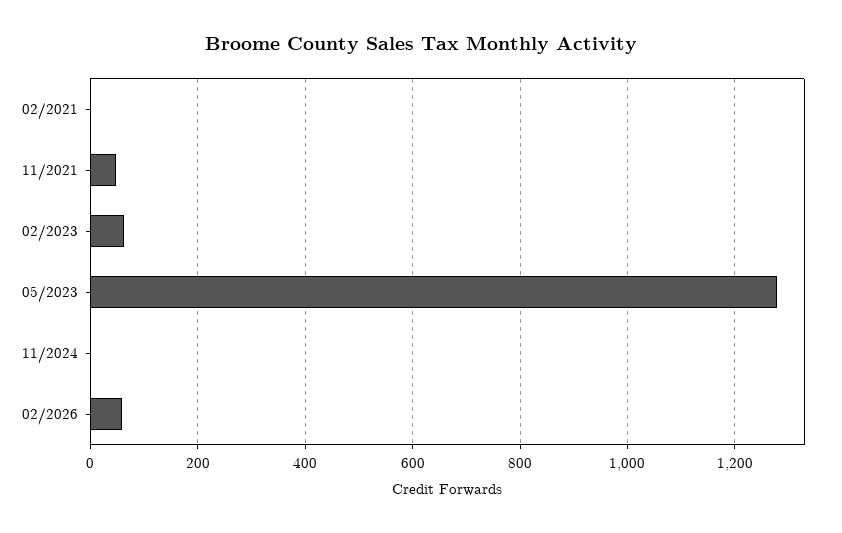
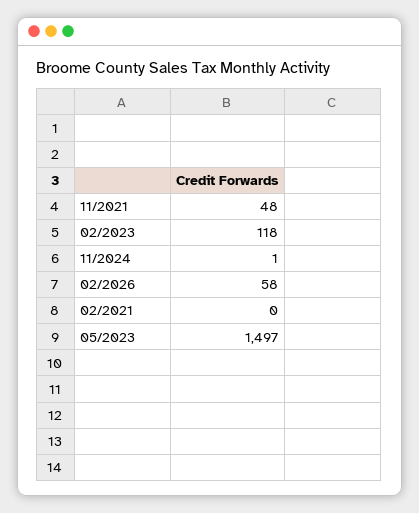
02/2023: 60 -> 118
05/2023: 1280 -> 1497

